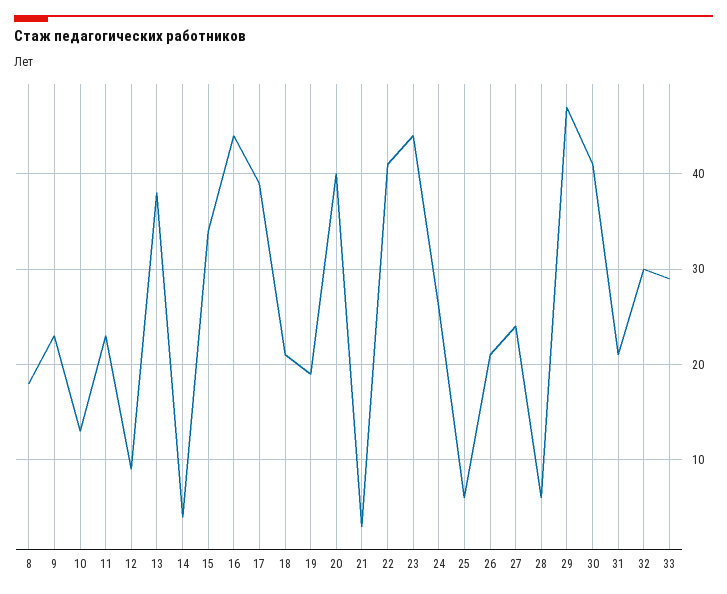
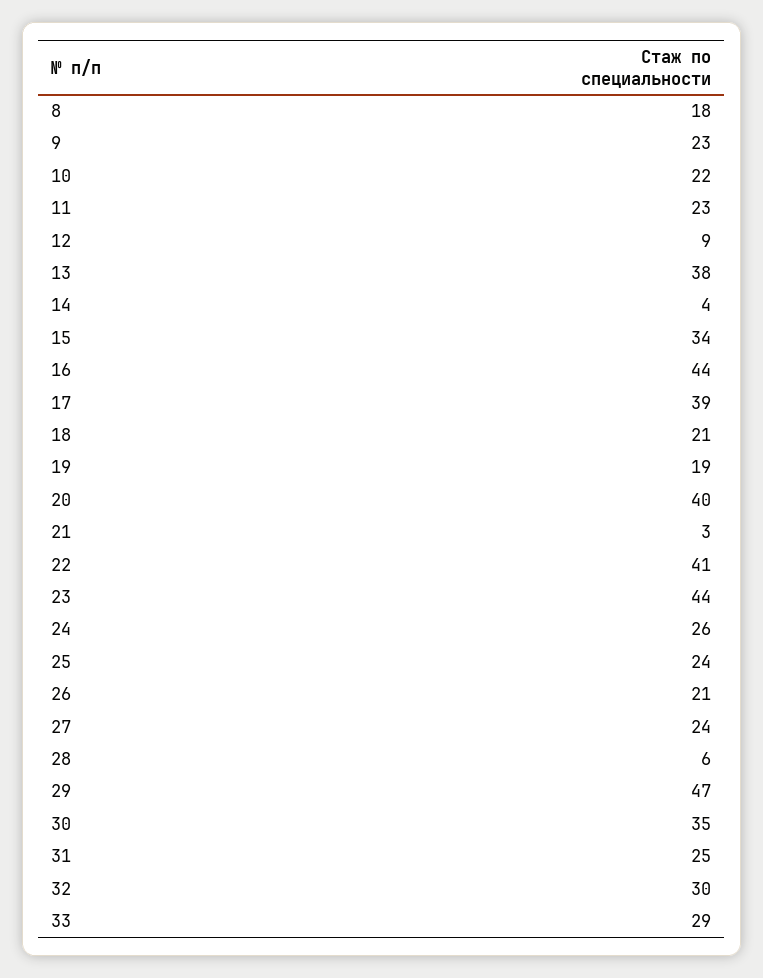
10: 13 -> 22
25: 6 -> 24
30: 41 -> 35
31: 21 -> 25

